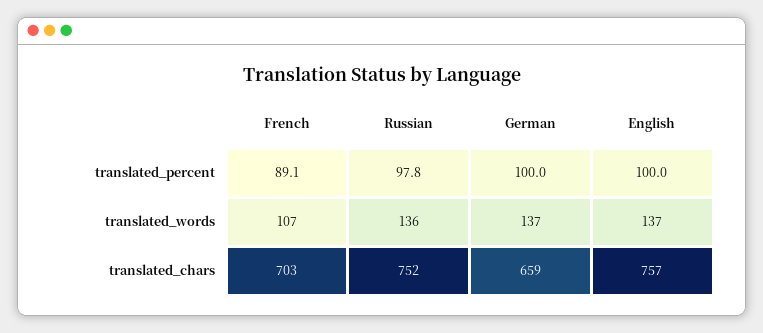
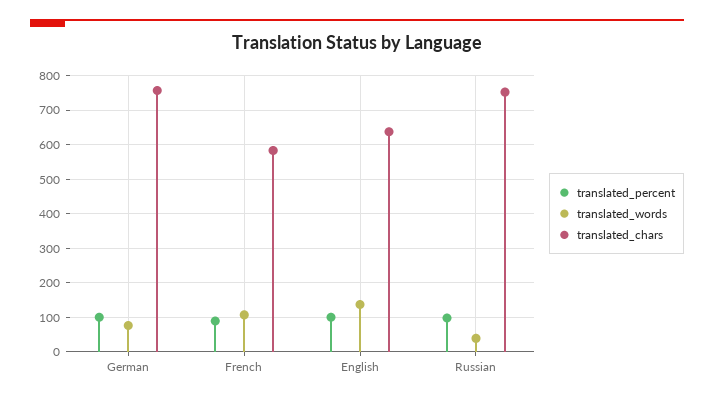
translated_words, Russian: 136 -> 40
translated_words, German: 137 -> 80
translated_chars, French: 703 -> 580
translated_chars, German: 659 -> 760
translated_chars, English: 757 -> 640

